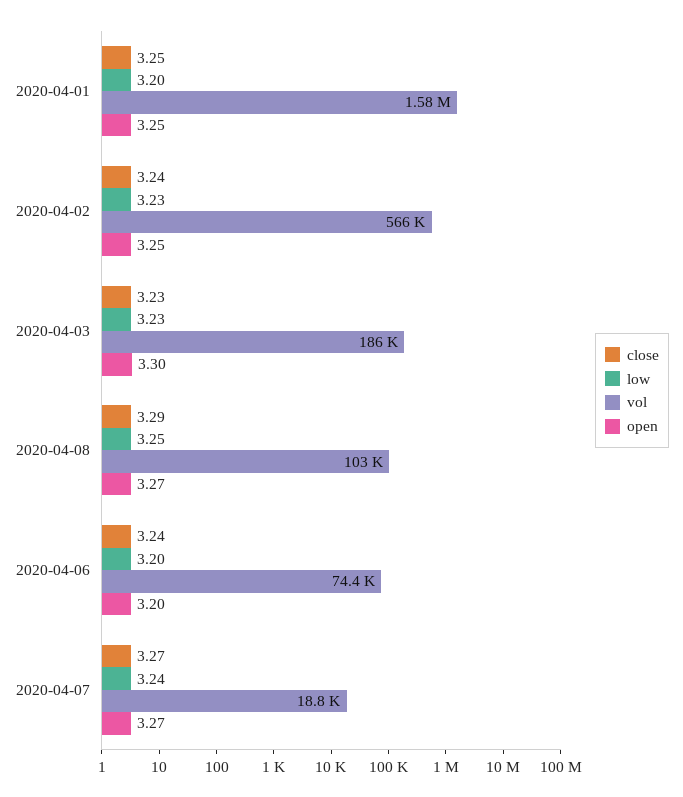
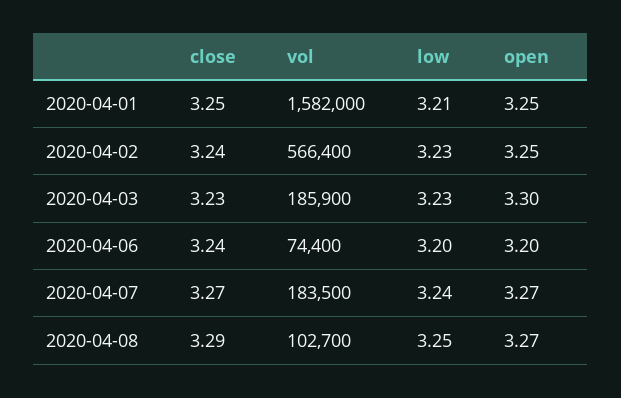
low, 2020-04-01: 3.2 -> 3.21
vol, 2020-04-07: 18800 -> 183500

